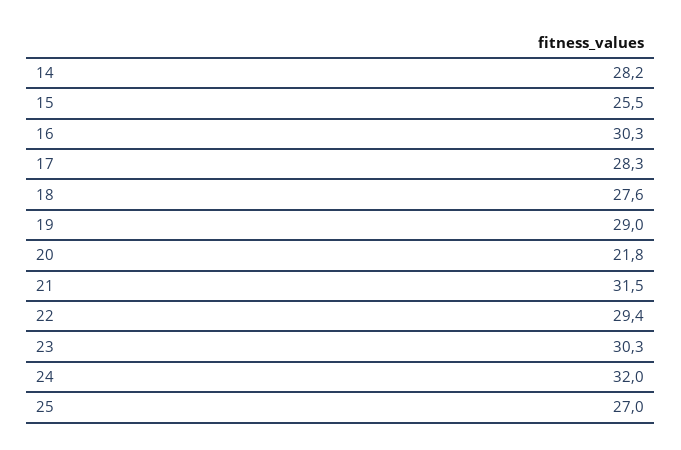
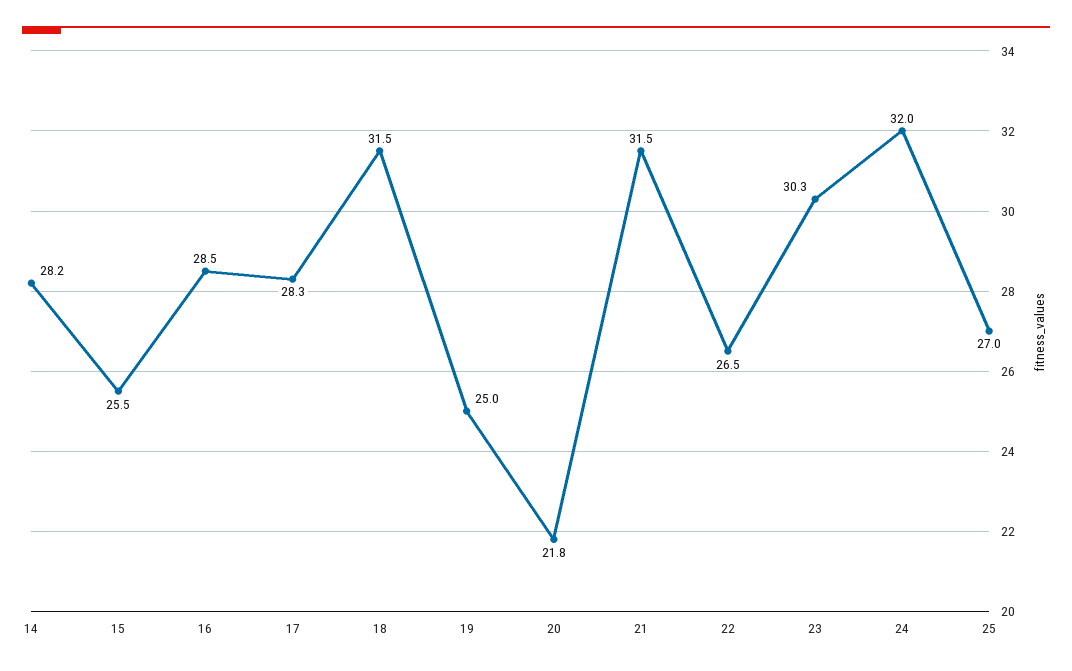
16: 30.3 -> 28.5
18: 27.6 -> 31.5
19: 29 -> 25
22: 29.4 -> 26.5

